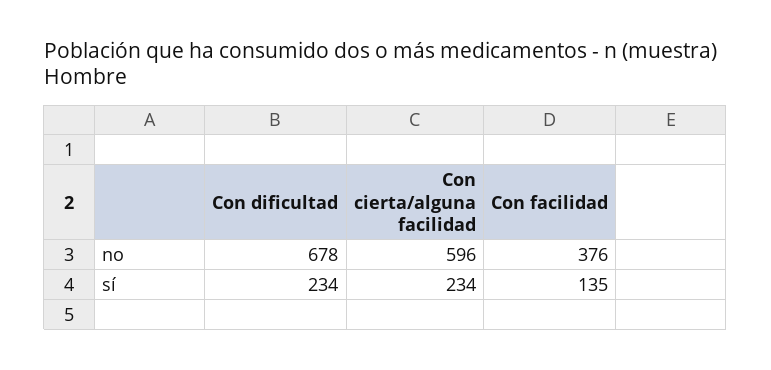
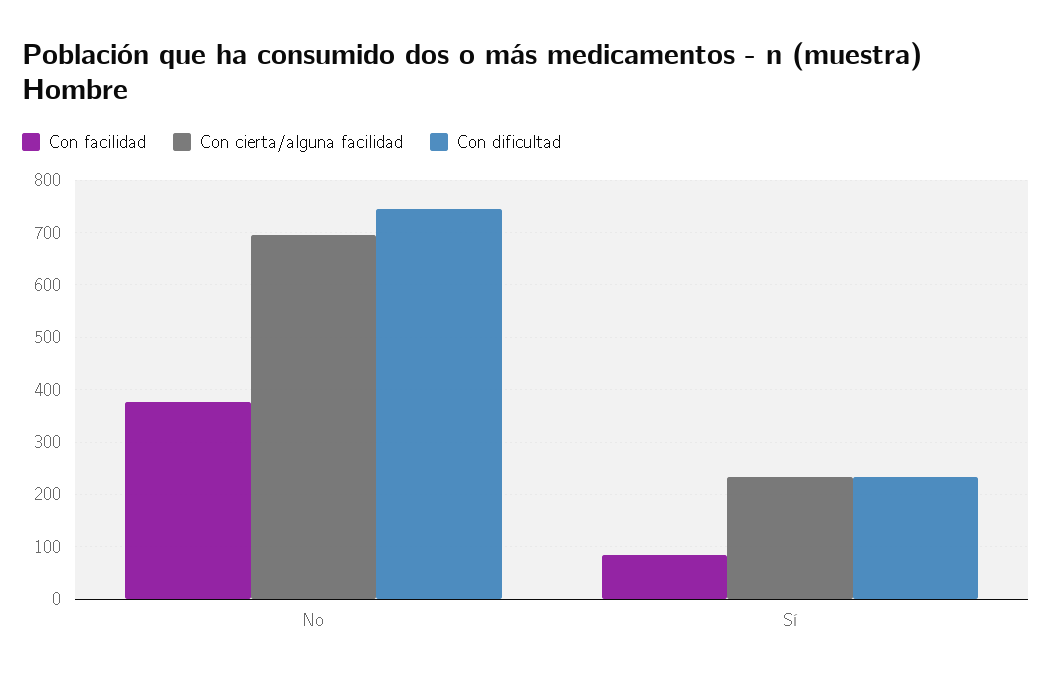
Con dificultad, no: 678 -> 740
Con cierta/alguna facilidad, no: 596 -> 700
Con facilidad, sí: 135 -> 80

